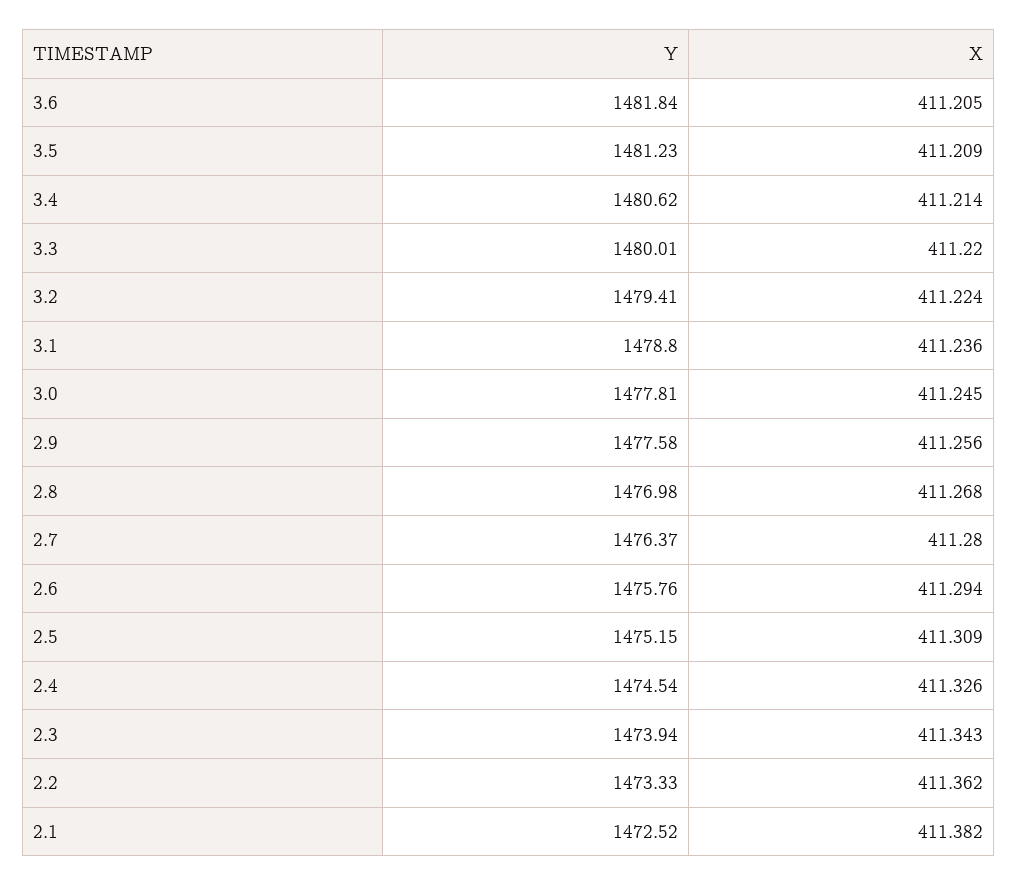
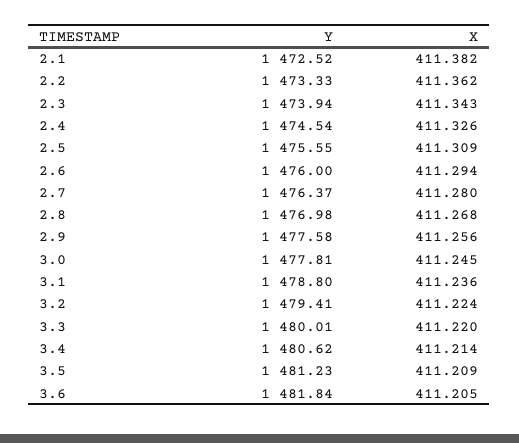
Y, 2.6: 1475.76 -> 1476
Y, 2.5: 1475.15 -> 1475.55

